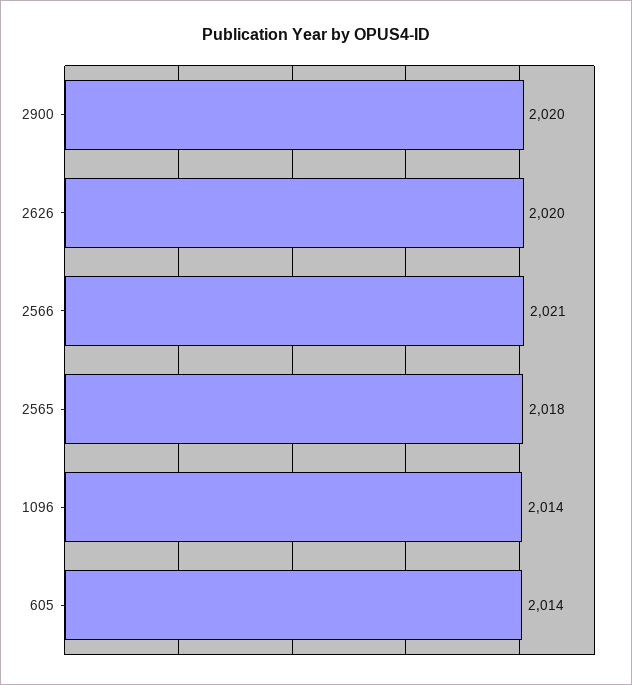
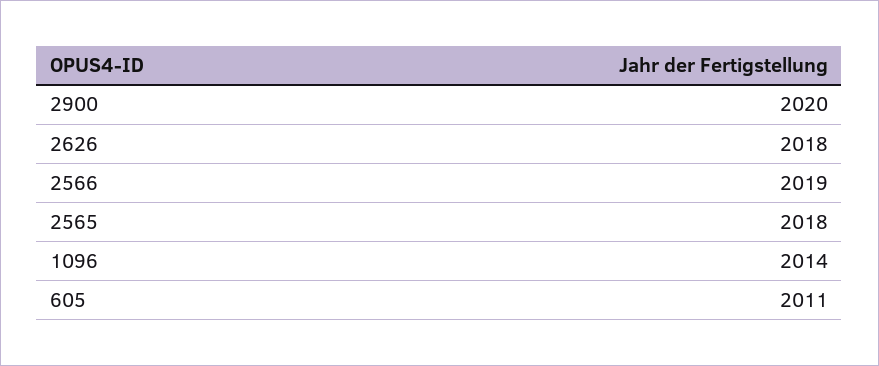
2626: 2020 -> 2018
2566: 2021 -> 2019
605: 2014 -> 2011

